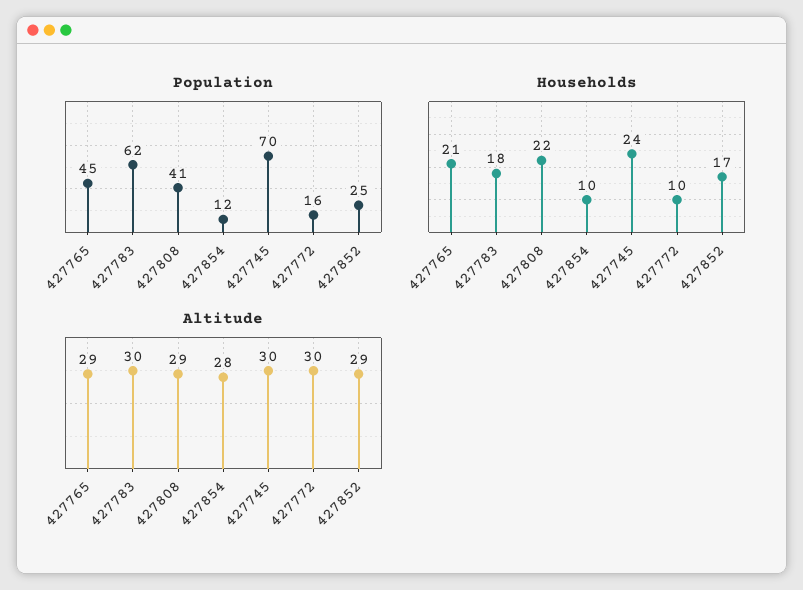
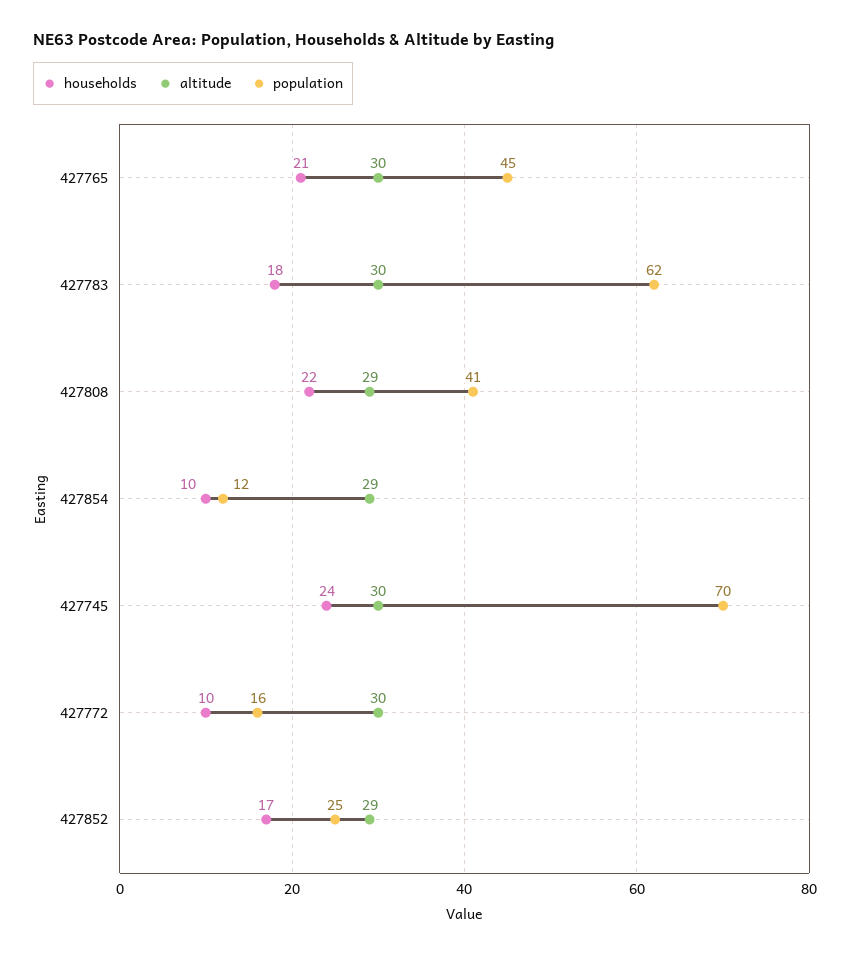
Altitude, 427765: 29 -> 30
Altitude, 427854: 28 -> 29

